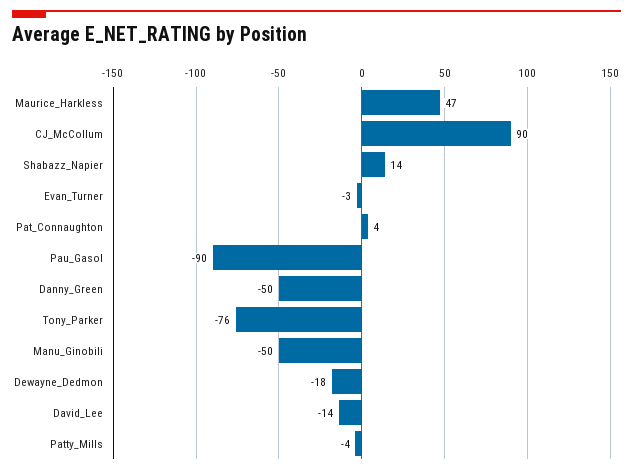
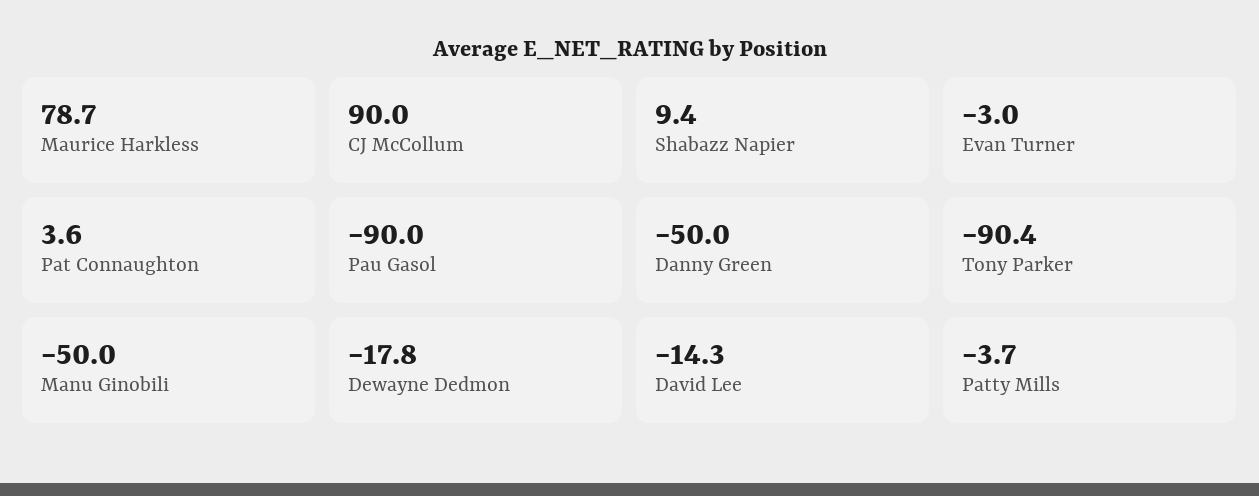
Maurice_Harkless: 47 -> 78.7
Shabazz_Napier: 14 -> 9.4
Tony_Parker: -76 -> -90.4

